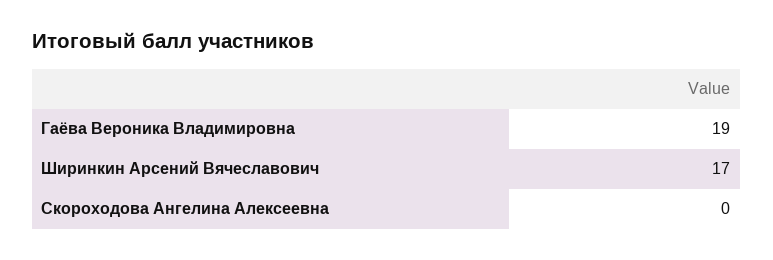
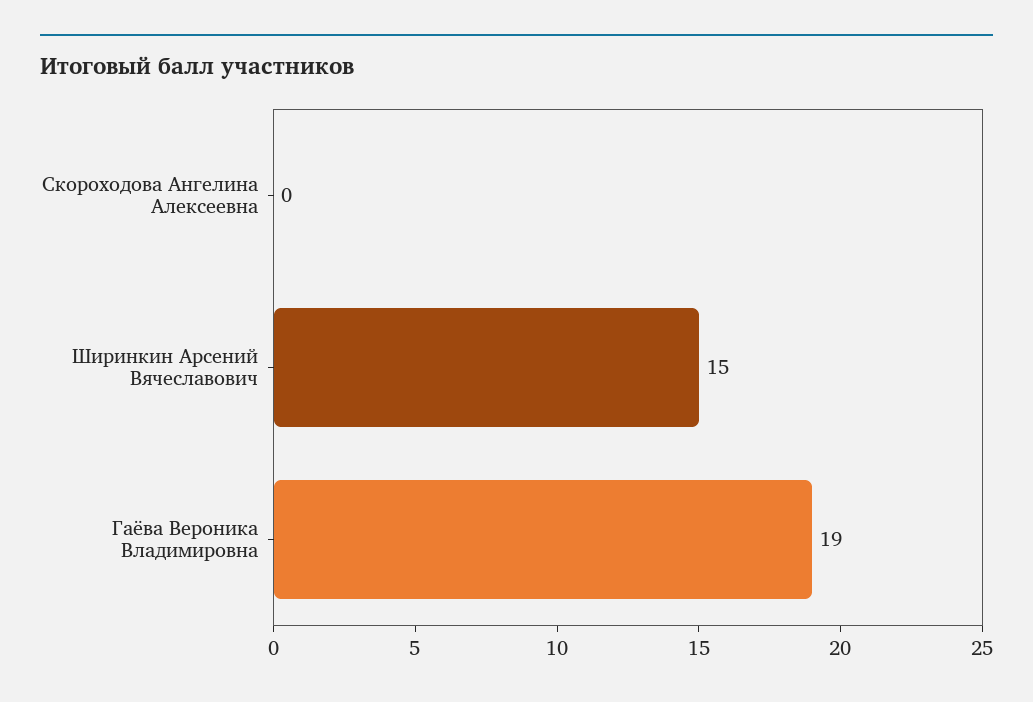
Ширинкин Арсений Вячеславович: 17 -> 15

